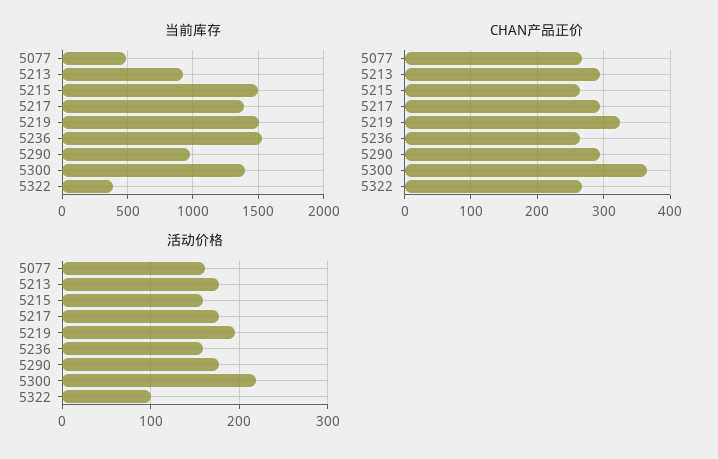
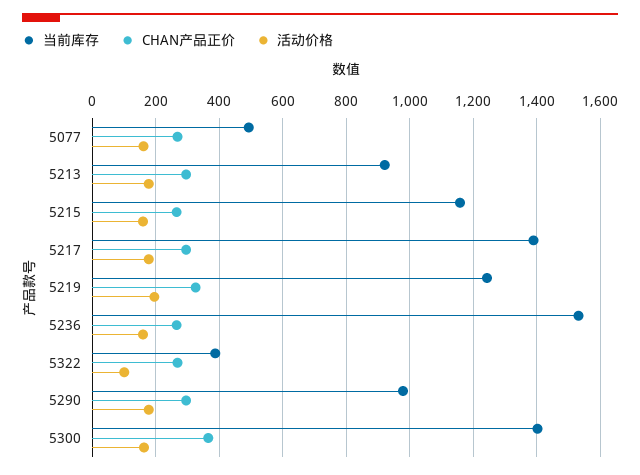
当前库存, 5215: 1500 -> 1160
当前库存, 5219: 1500 -> 1240
活动价格, 5300: 220 -> 160

